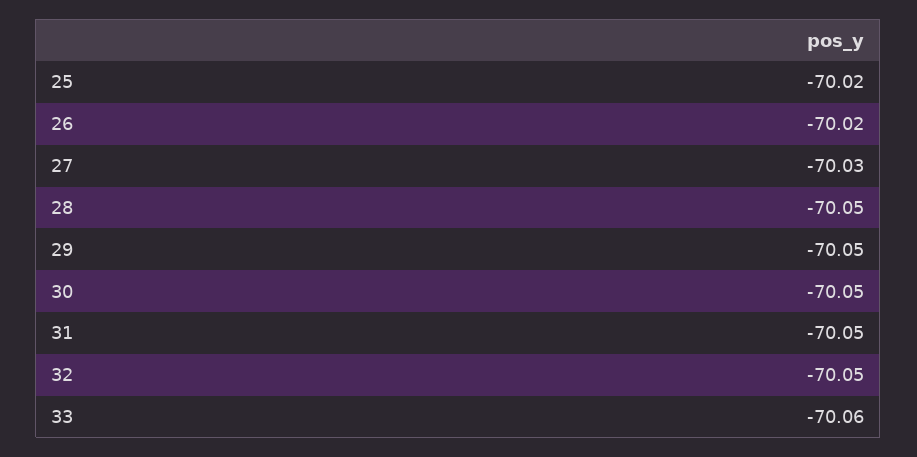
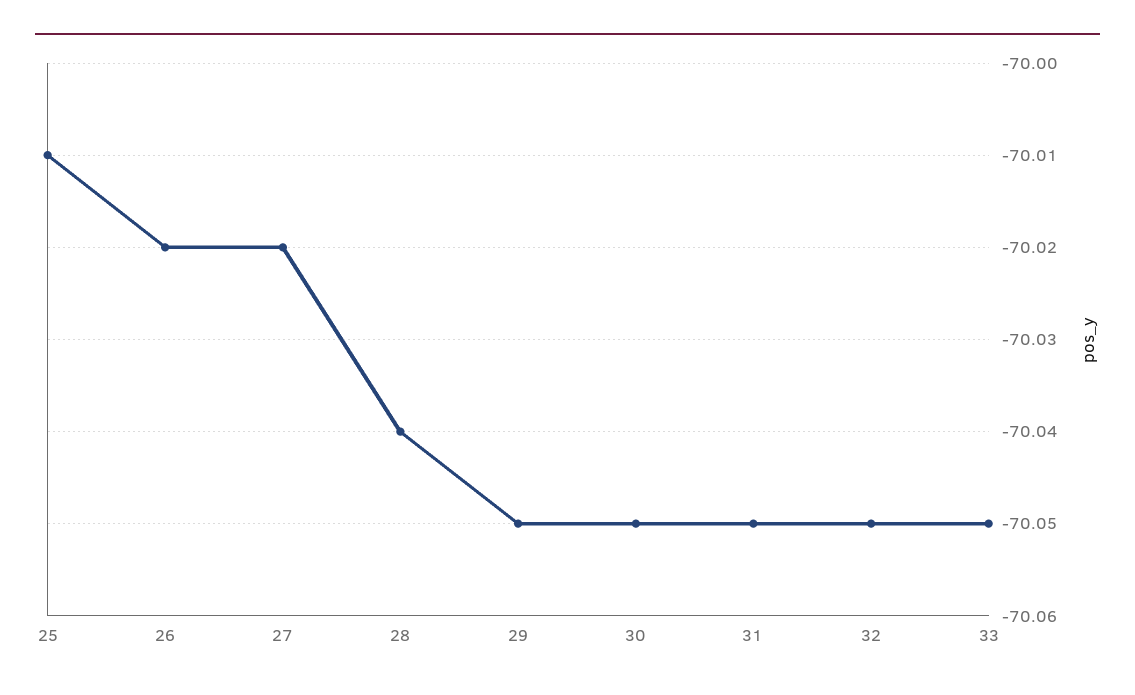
25: -70.02 -> -70.01
27: -70.03 -> -70.02
28: -70.05 -> -70.04
33: -70.06 -> -70.05

